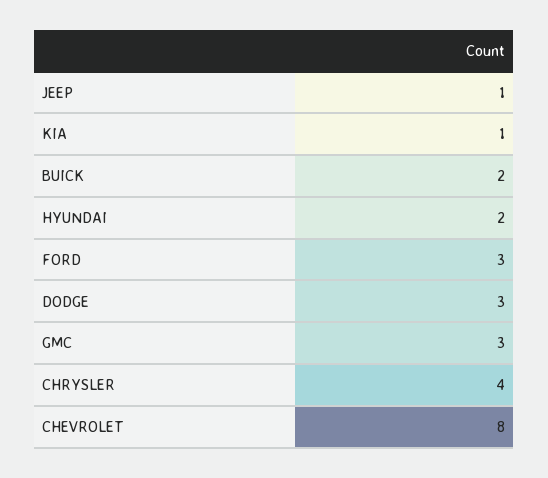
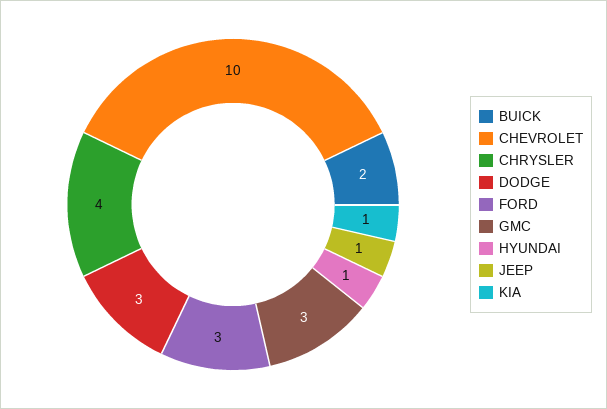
HYUNDAI: 2 -> 1
CHEVROLET: 8 -> 10

